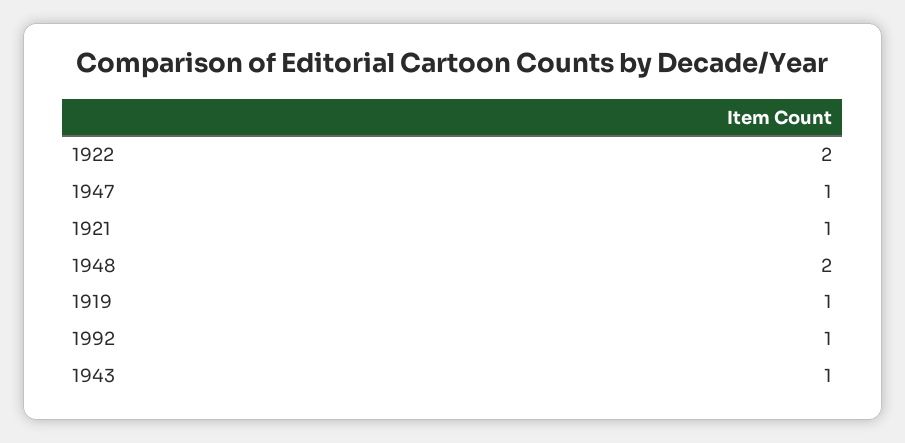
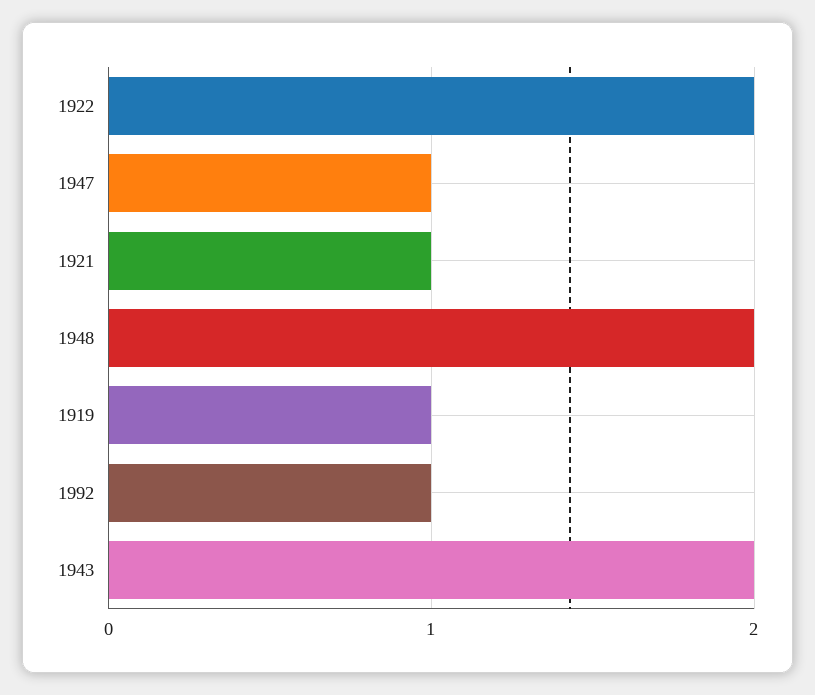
1943: 1 -> 2

